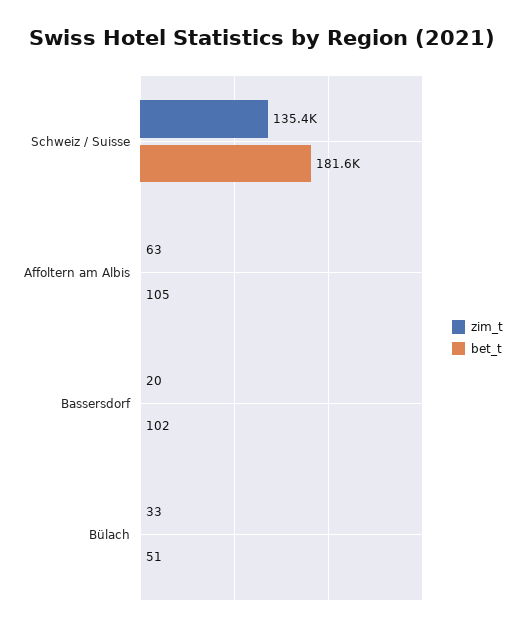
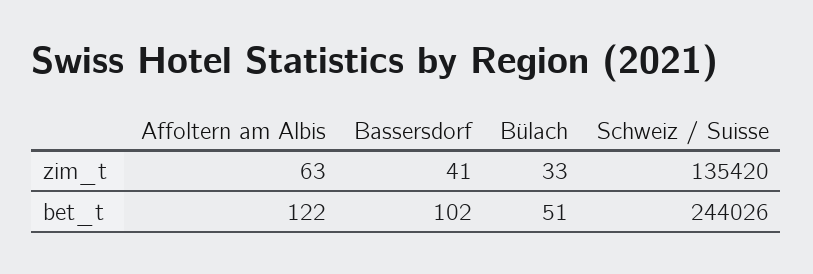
bet_t, Schweiz / Suisse: 181600 -> 244026
bet_t, Affoltern am Albis: 105 -> 122
zim_t, Bassersdorf: 20 -> 41

